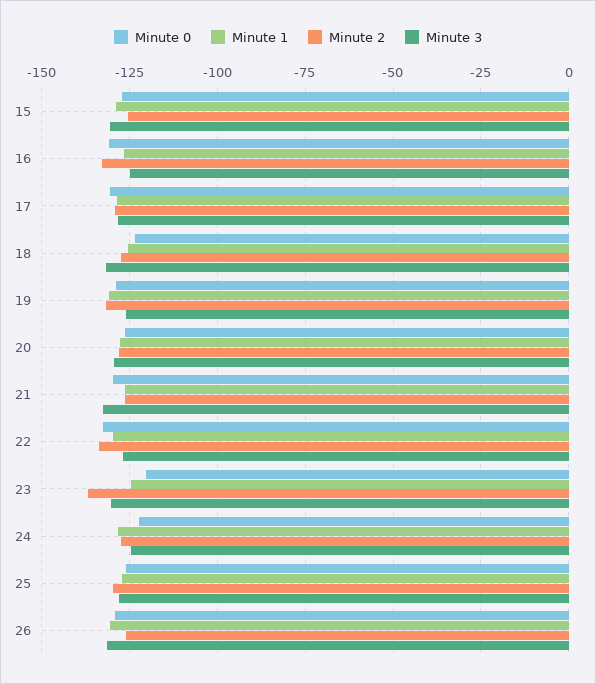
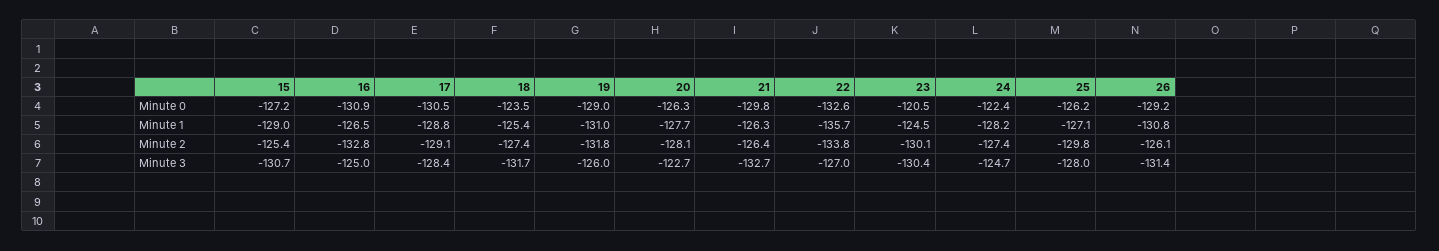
Minute 3, 20: -130 -> -122.7
Minute 1, 22: -130 -> -135.7
Minute 2, 23: -137.5 -> -130.1

